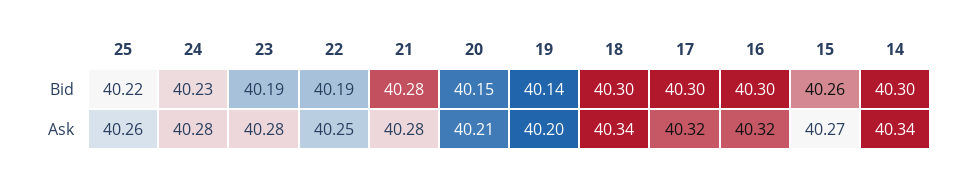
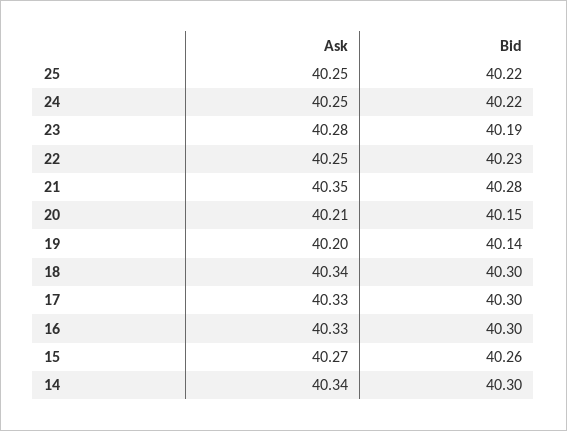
24, Bid: 40.23 -> 40.22
22, Bid: 40.19 -> 40.23
25, Ask: 40.26 -> 40.25
24, Ask: 40.28 -> 40.25
21, Ask: 40.28 -> 40.35
17, Ask: 40.32 -> 40.33
16, Ask: 40.32 -> 40.33

